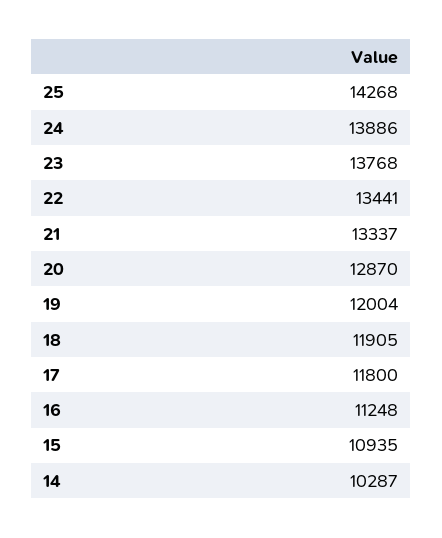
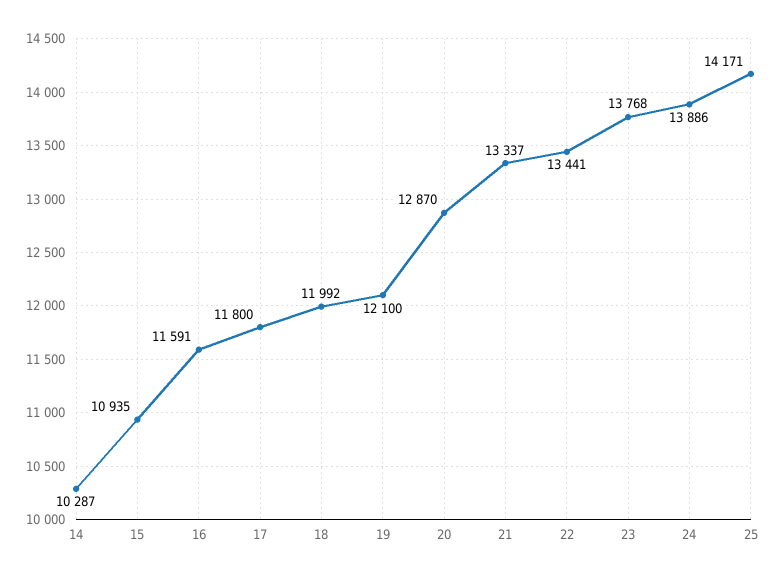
25: 14268 -> 14171
19: 12004 -> 12100
18: 11905 -> 11992
16: 11248 -> 11591

